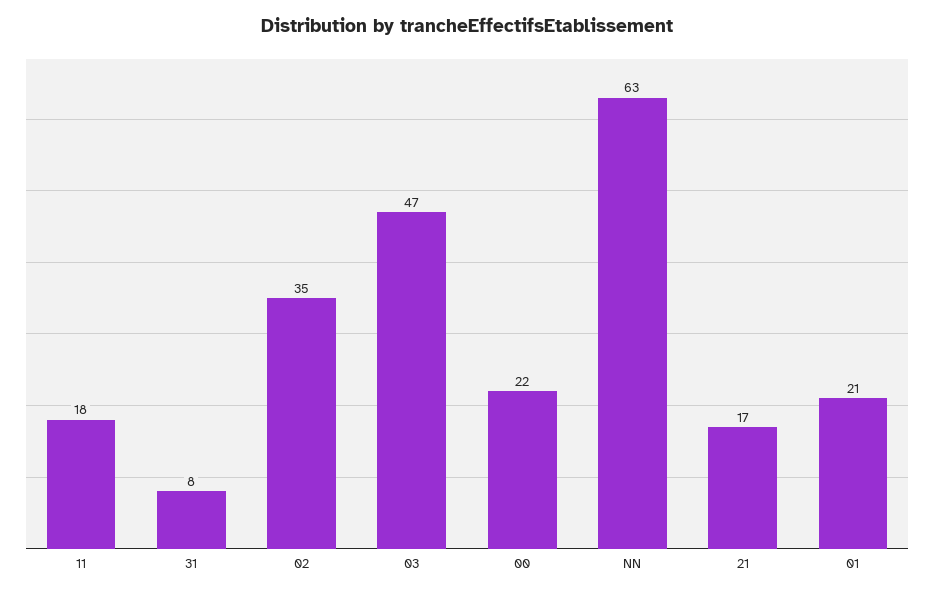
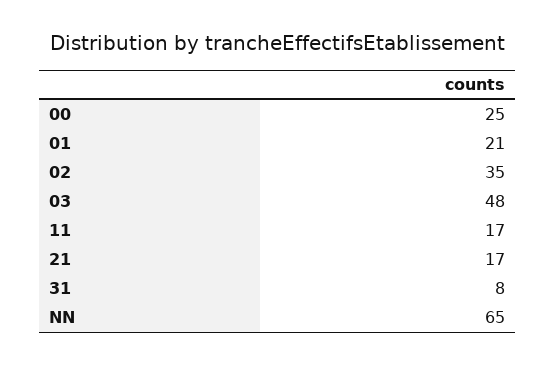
11: 18 -> 17
03: 47 -> 48
00: 22 -> 25
NN: 63 -> 65

